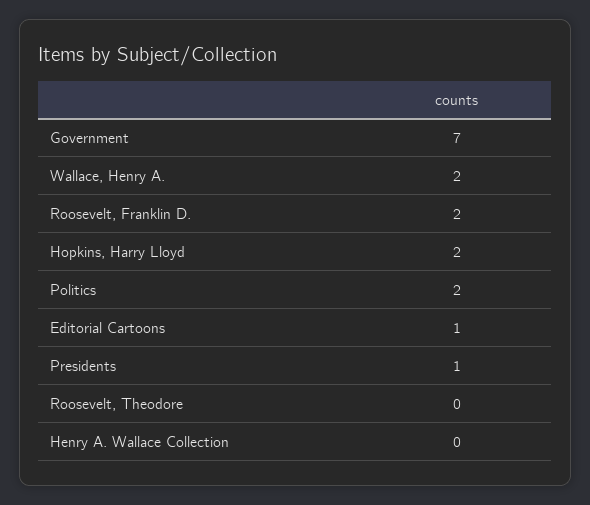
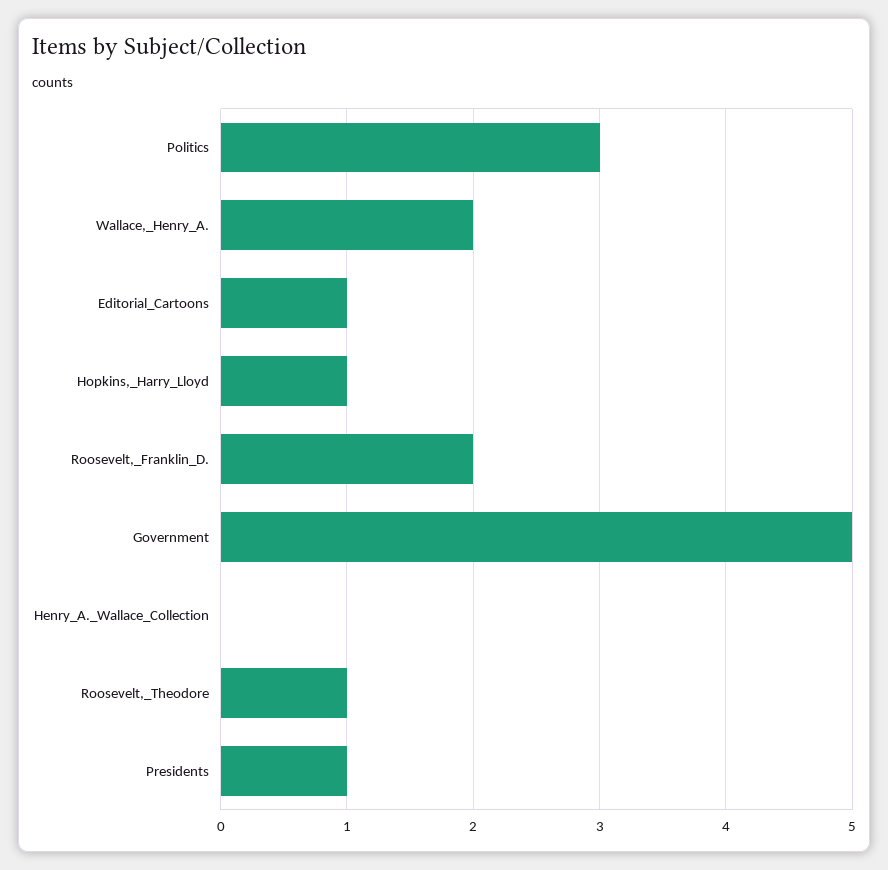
Government: 7 -> 5
Hopkins, Harry Lloyd: 2 -> 1
Politics: 2 -> 3
Roosevelt, Theodore: 0 -> 1

